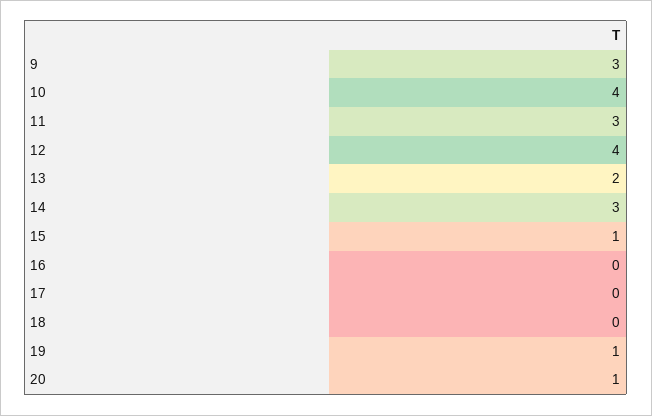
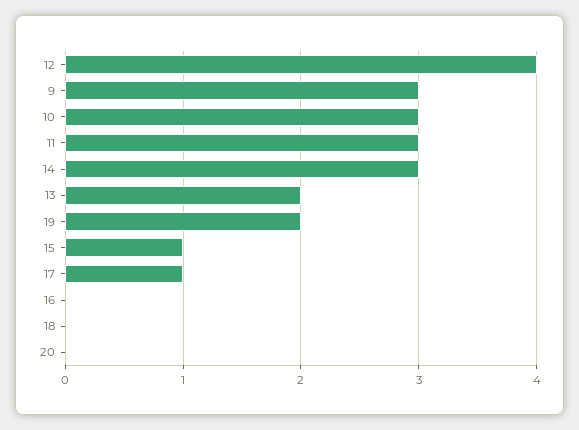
10: 4 -> 3
17: 0 -> 1
19: 1 -> 2
20: 1 -> 0

